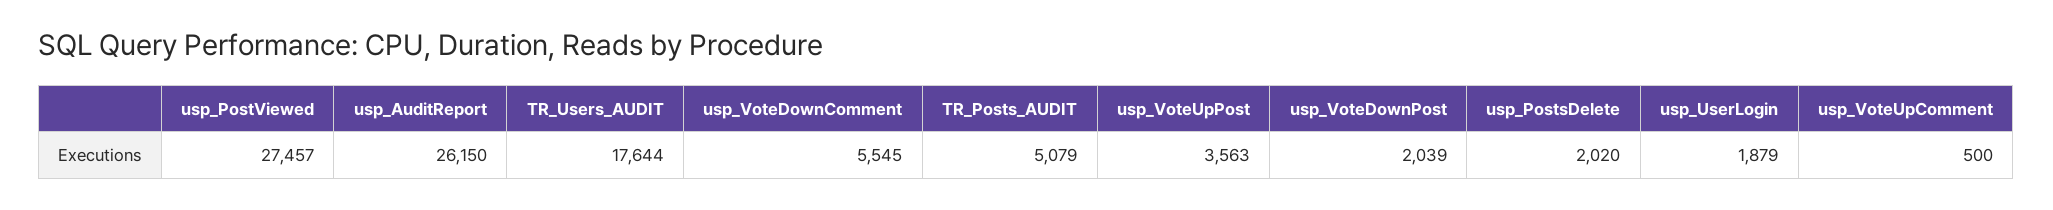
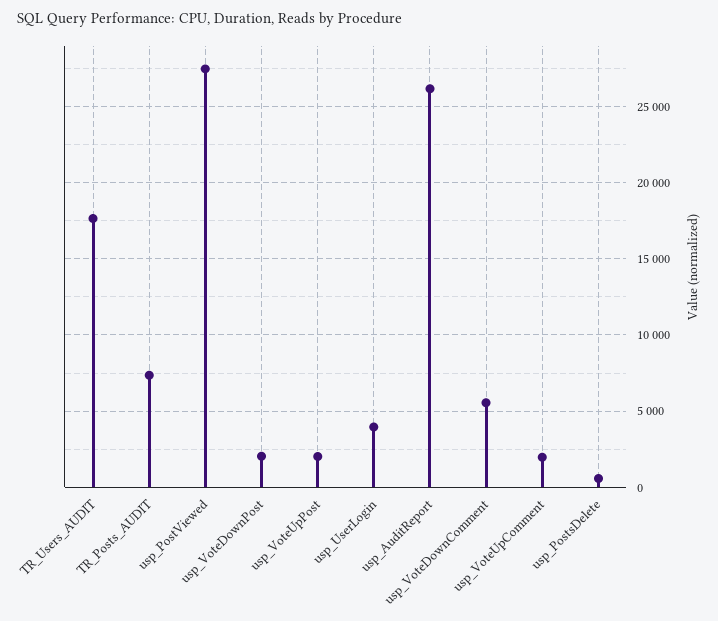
TR_Posts_AUDIT: 5079 -> 7500
usp_VoteUpPost: 3563 -> 2000
usp_PostsDelete: 2020 -> 500
usp_UserLogin: 1879 -> 4000
usp_VoteUpComment: 500 -> 2000

